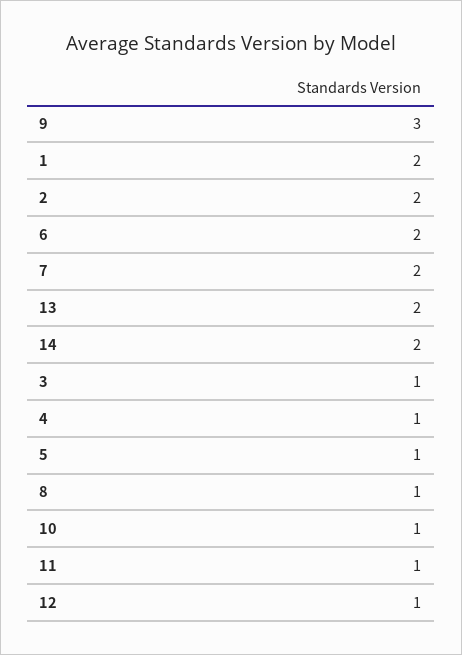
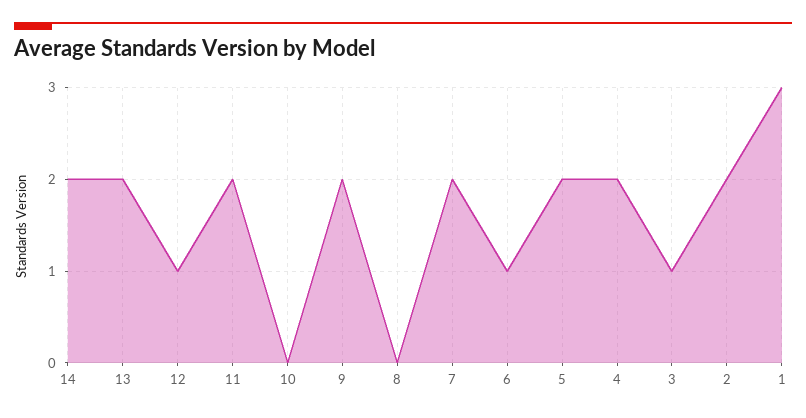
9: 3 -> 2
1: 2 -> 3
6: 2 -> 1
4: 1 -> 2
5: 1 -> 2
8: 1 -> 0
10: 1 -> 0
11: 1 -> 2

